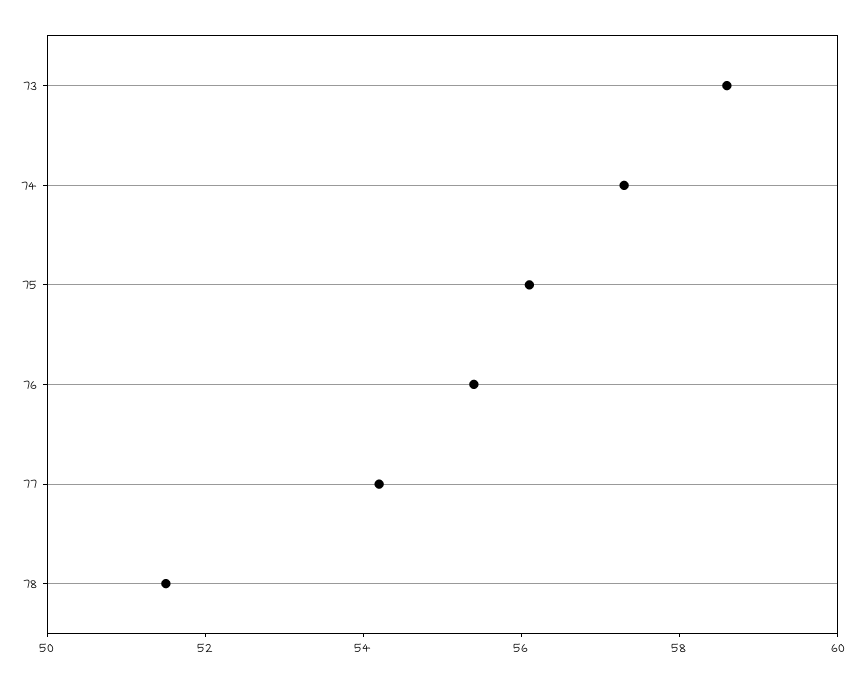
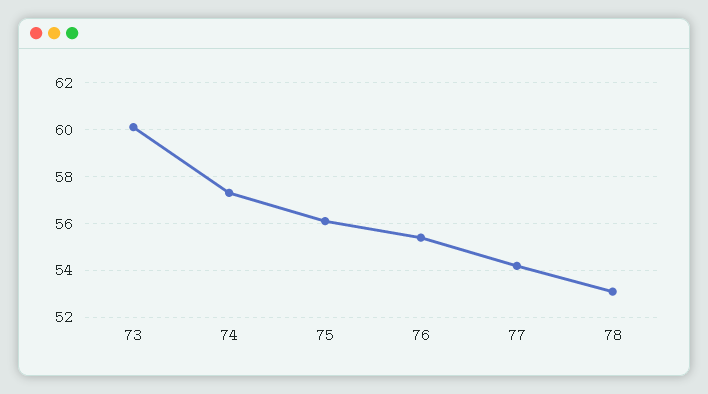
73: 58.5 -> 60
78: 51.5 -> 53

